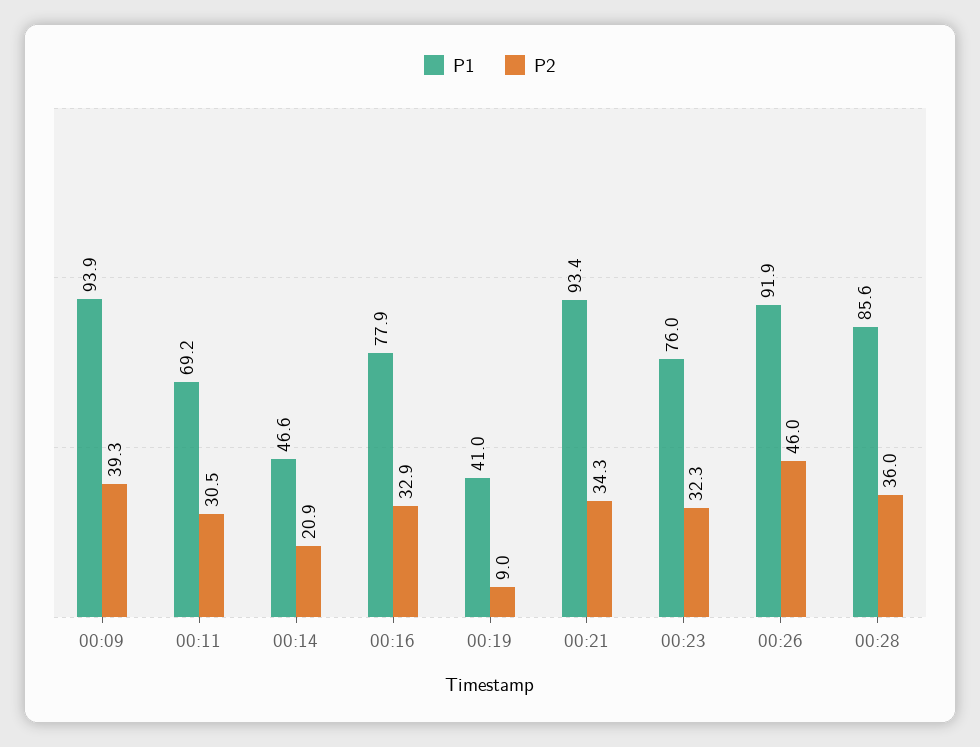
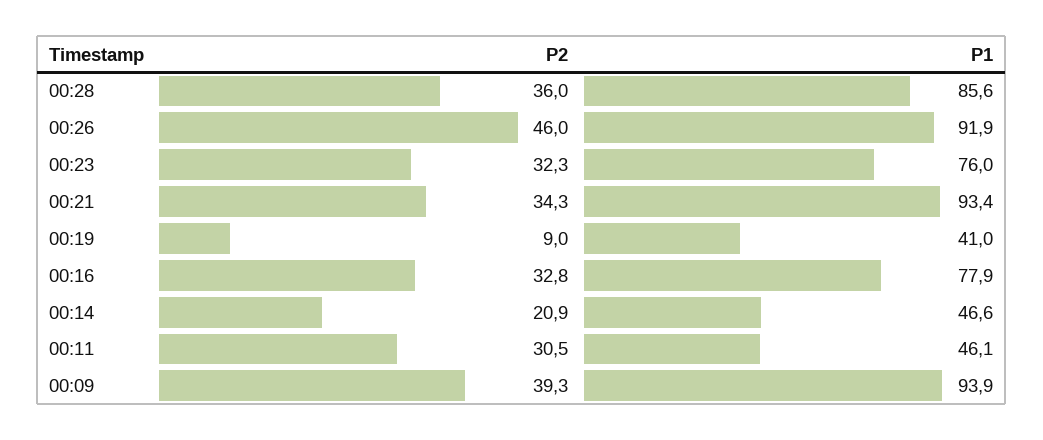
P1, 00:11: 69.2 -> 46.1
P2, 00:16: 32.9 -> 32.8

